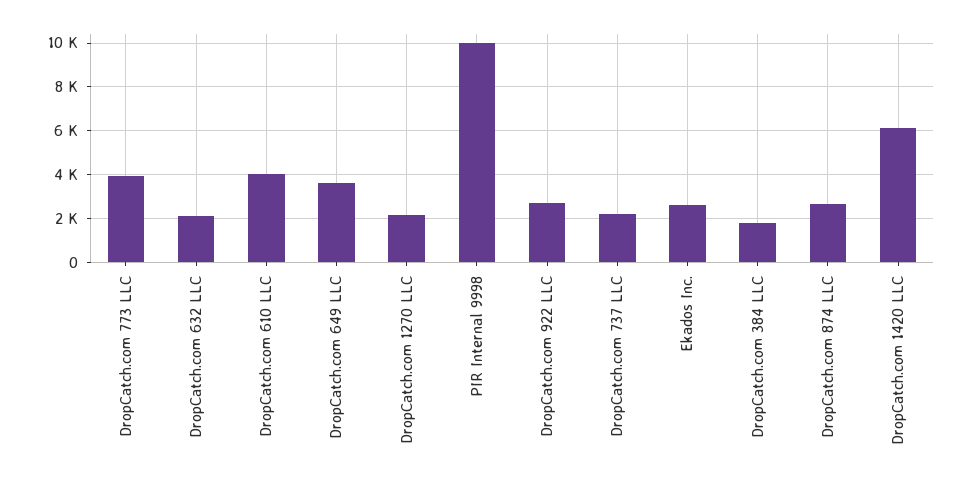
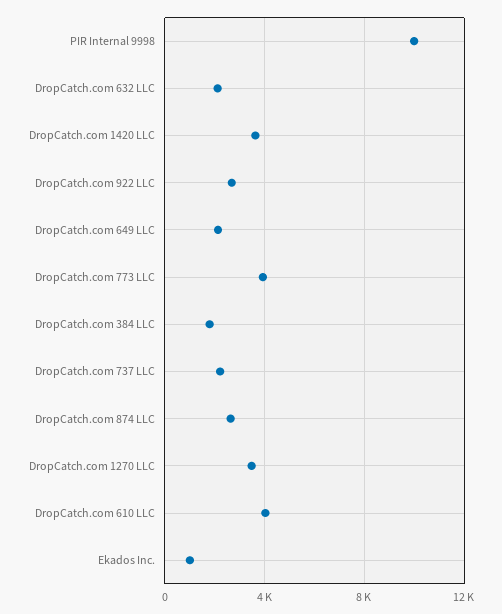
DropCatch.com 649 LLC: 3500 -> 2000
DropCatch.com 1270 LLC: 2000 -> 3500
Ekados Inc.: 2500 -> 1000
DropCatch.com 1420 LLC: 6000 -> 3500

